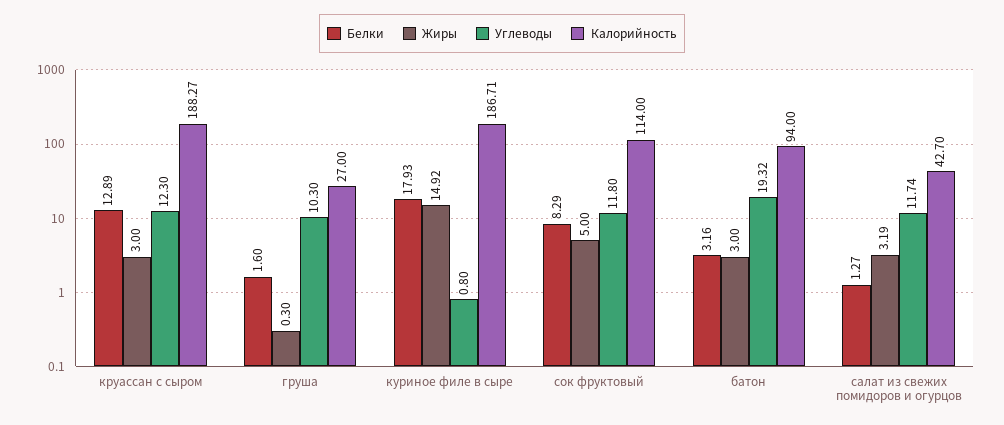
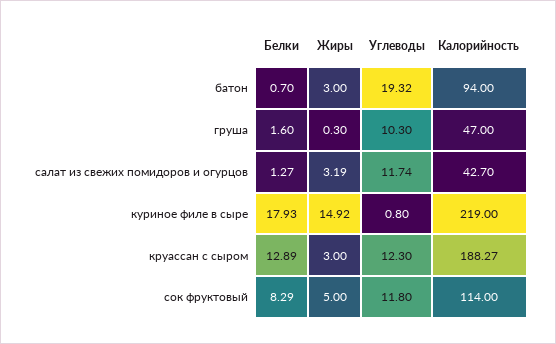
Калорийность, груша: 27 -> 47
Калорийность, куриное филе в сыре: 186.71 -> 219
Белки, батон: 3.16 -> 0.7

